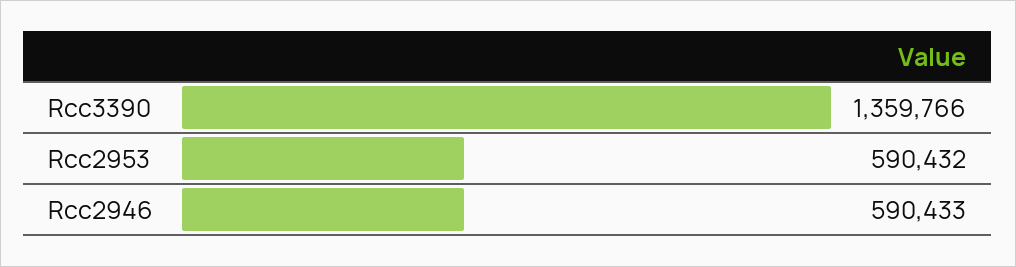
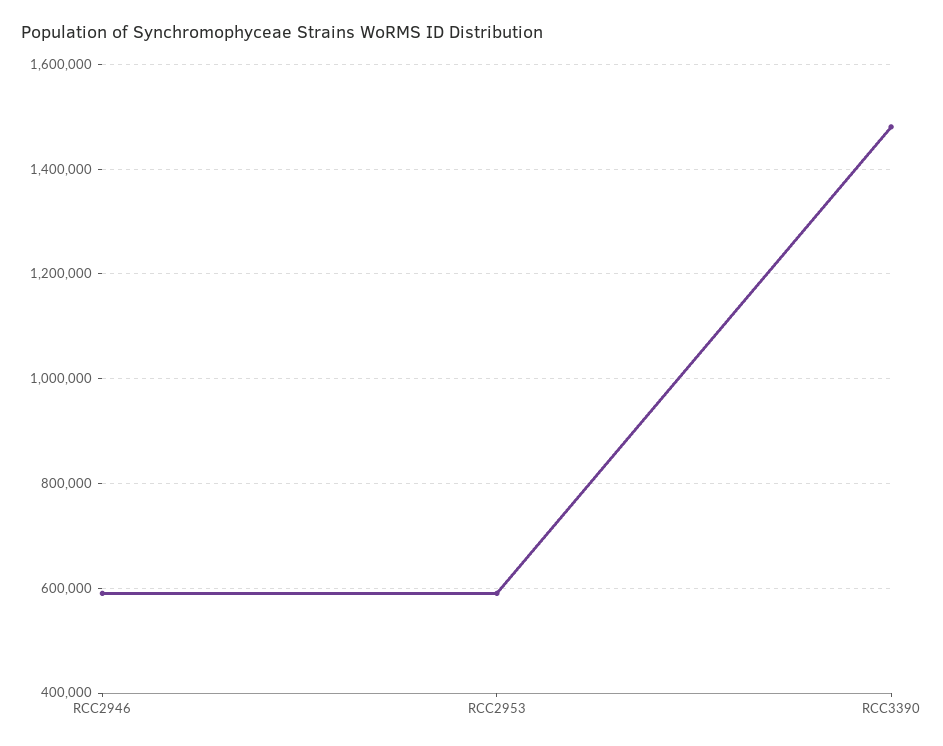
Rcc3390: 1359766 -> 1480000

